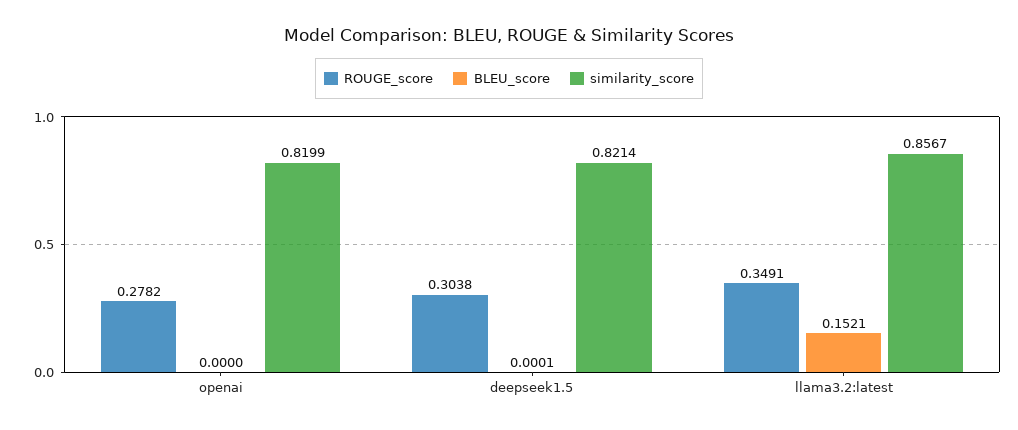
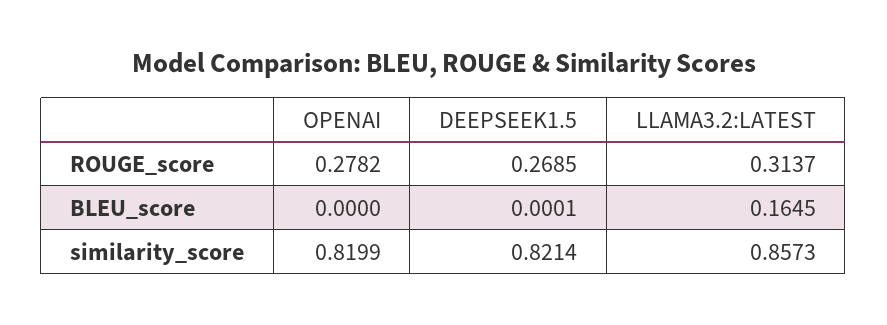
ROUGE_score, deepseek1.5: 0.3038 -> 0.2685
ROUGE_score, llama3.2:latest: 0.3491 -> 0.3137
BLEU_score, llama3.2:latest: 0.1521 -> 0.1645
similarity_score, llama3.2:latest: 0.8567 -> 0.8573

